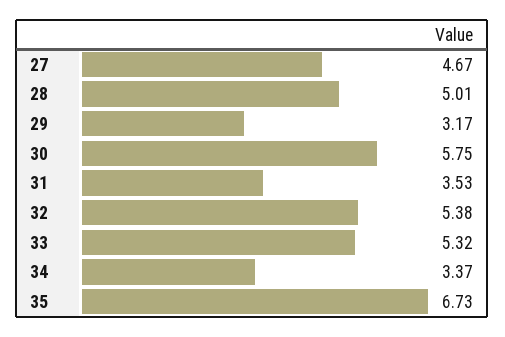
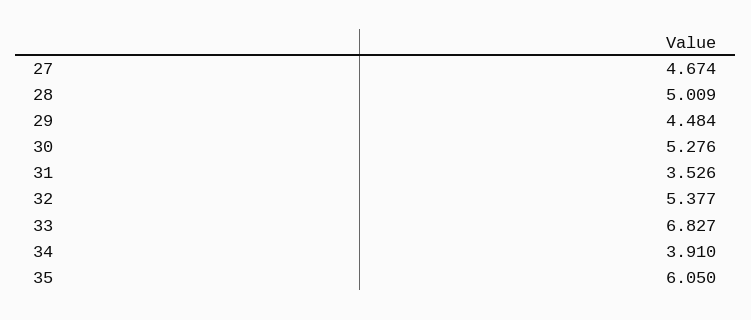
29: 3.17 -> 4.484
30: 5.75 -> 5.276
33: 5.32 -> 6.827
34: 3.37 -> 3.91
35: 6.73 -> 6.05

